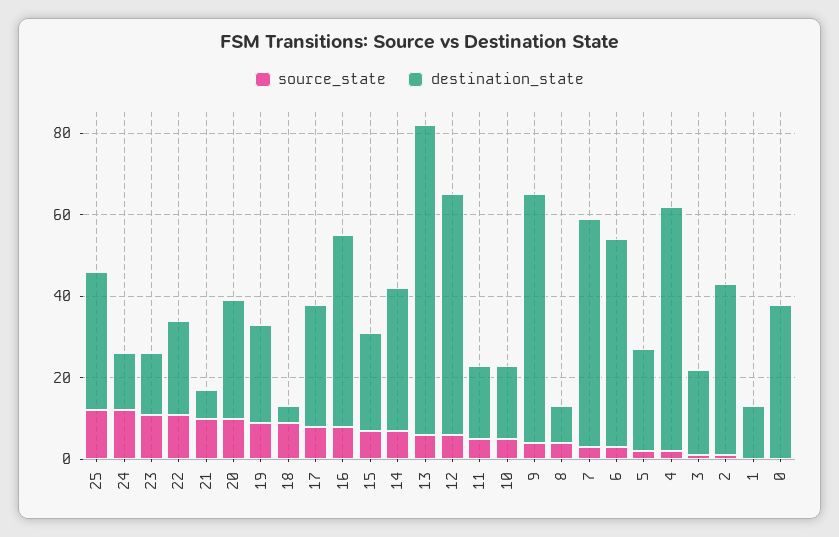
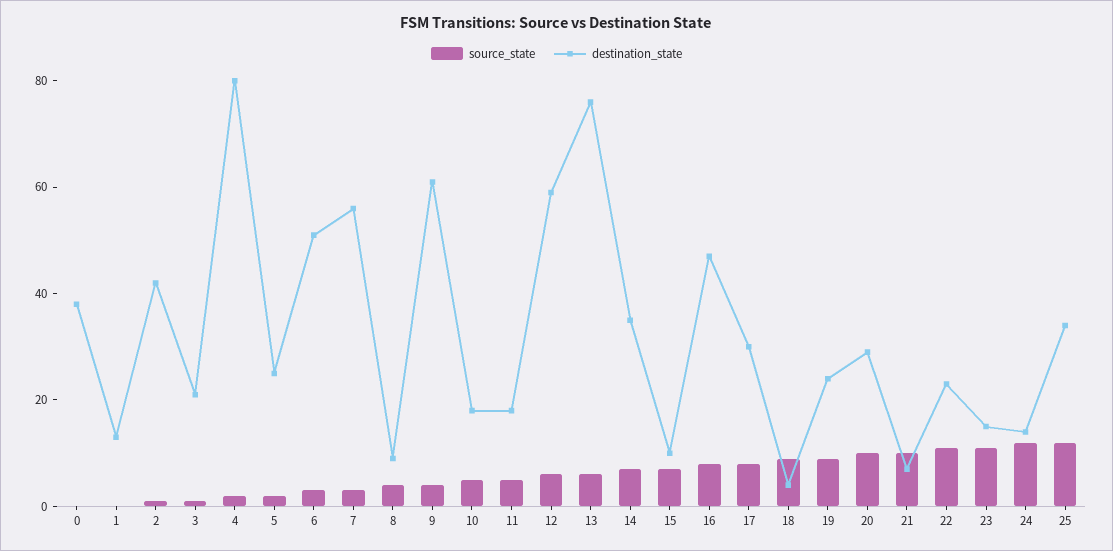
destination_state, 15: 25 -> 10
destination_state, 4: 60 -> 80

